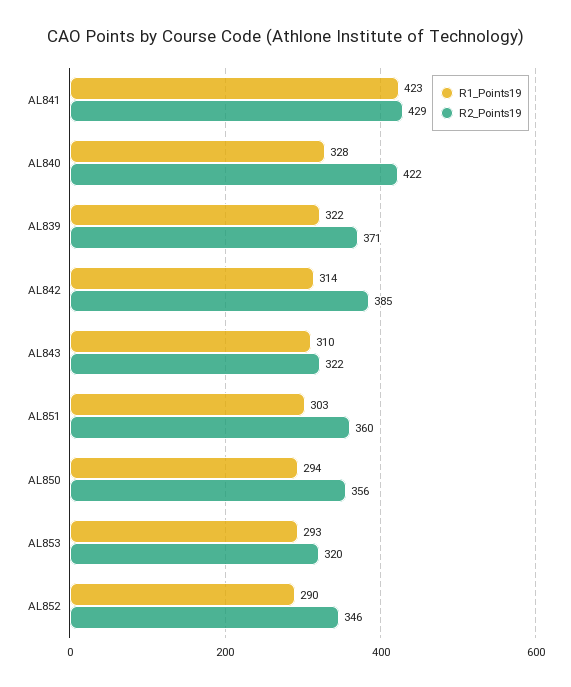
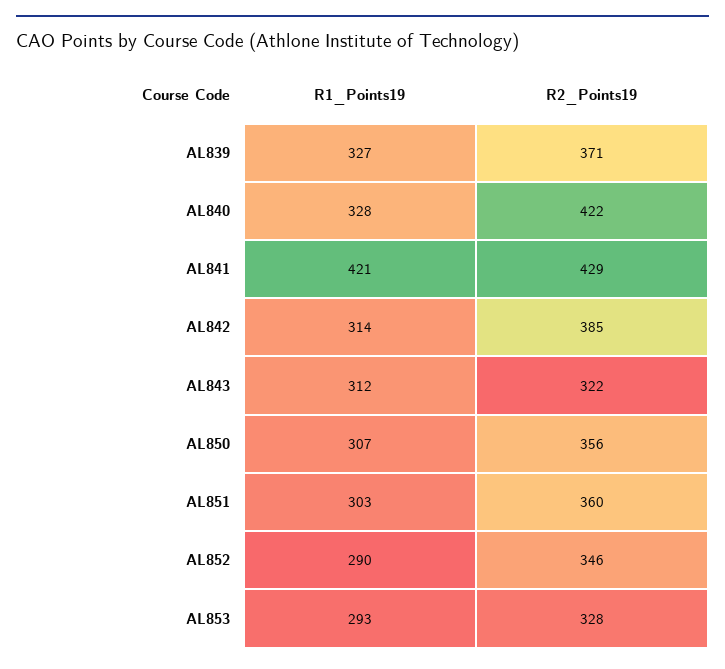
R1_Points19, AL841: 423 -> 421
R1_Points19, AL839: 322 -> 327
R1_Points19, AL843: 310 -> 312
R1_Points19, AL850: 294 -> 307
R2_Points19, AL853: 320 -> 328

